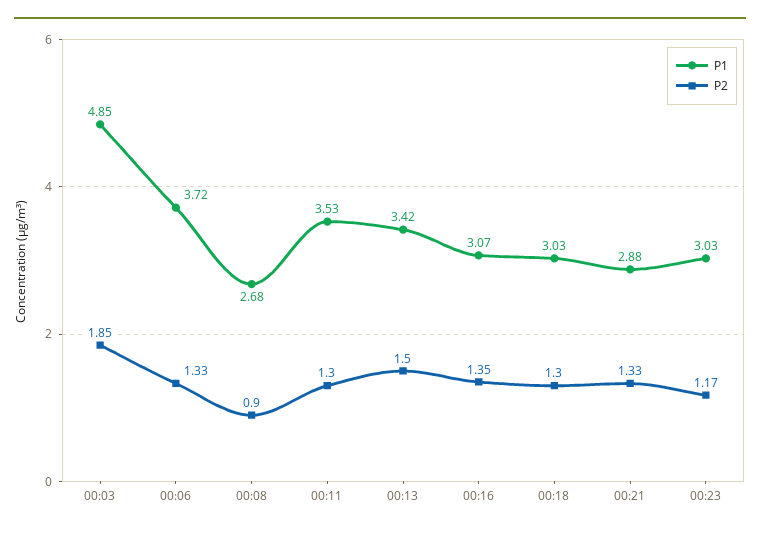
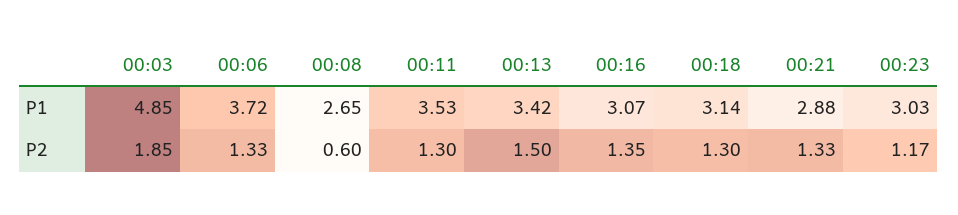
P1, 00:08: 2.68 -> 2.65
P2, 00:08: 0.9 -> 0.6
P1, 00:18: 3.03 -> 3.14

